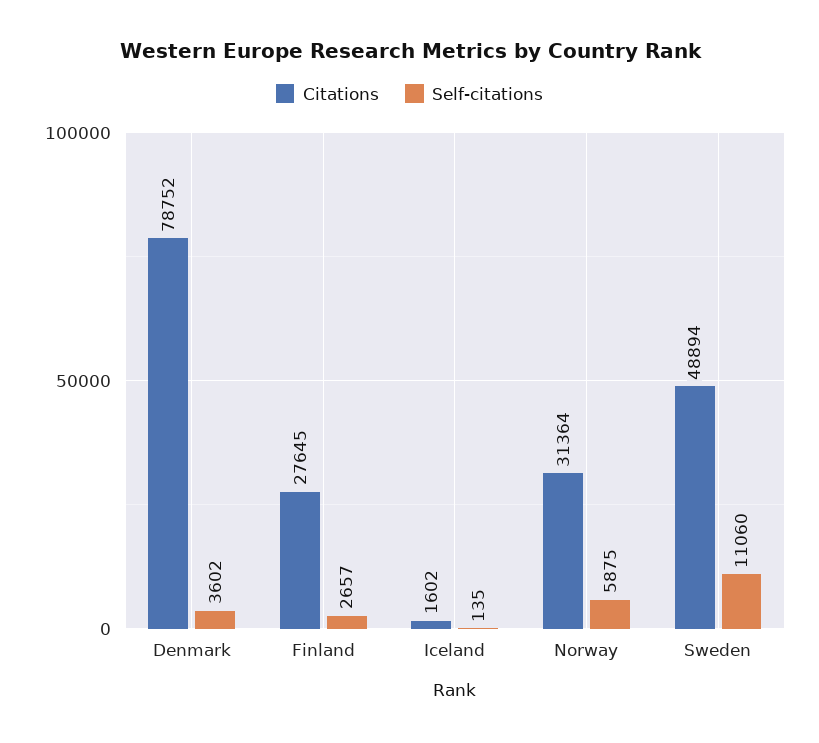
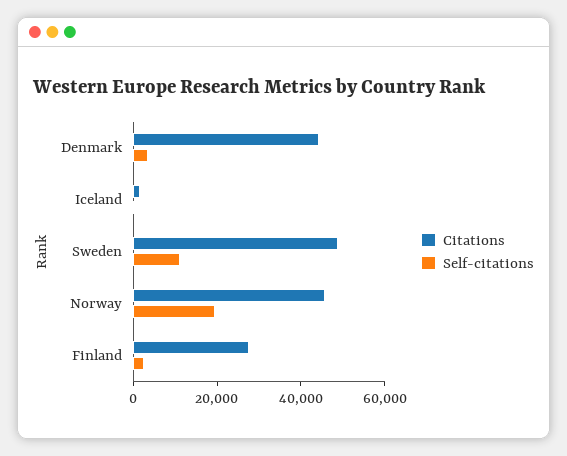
Citations, Denmark: 78752 -> 45000
Citations, Norway: 31364 -> 45000
Self-citations, Norway: 5875 -> 20000

